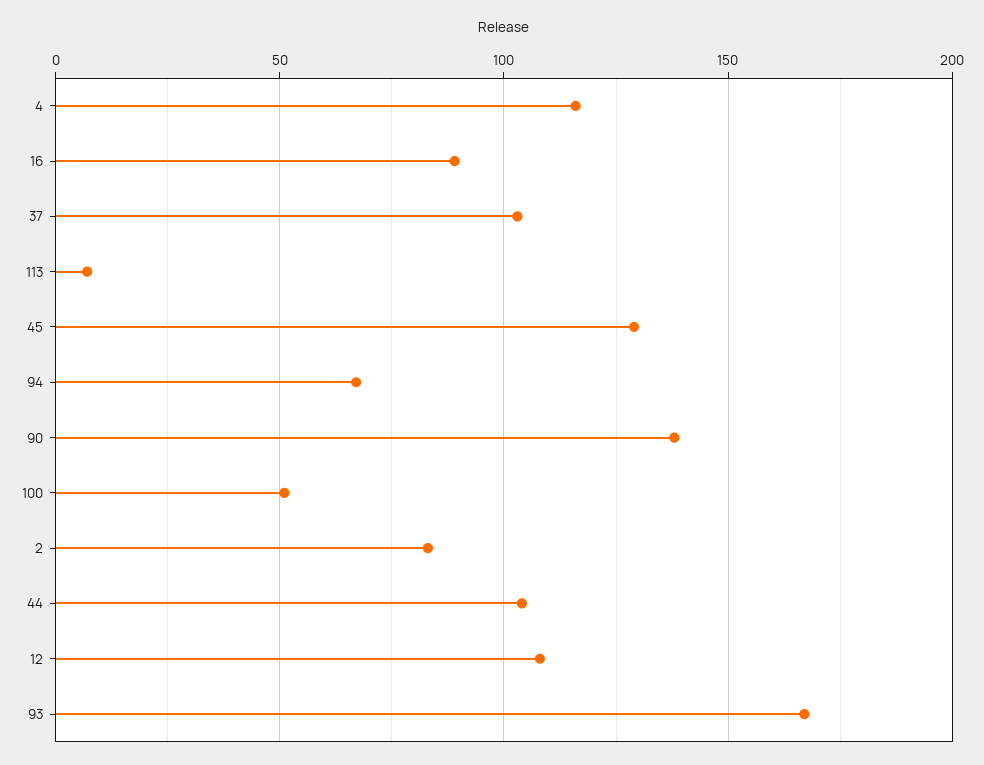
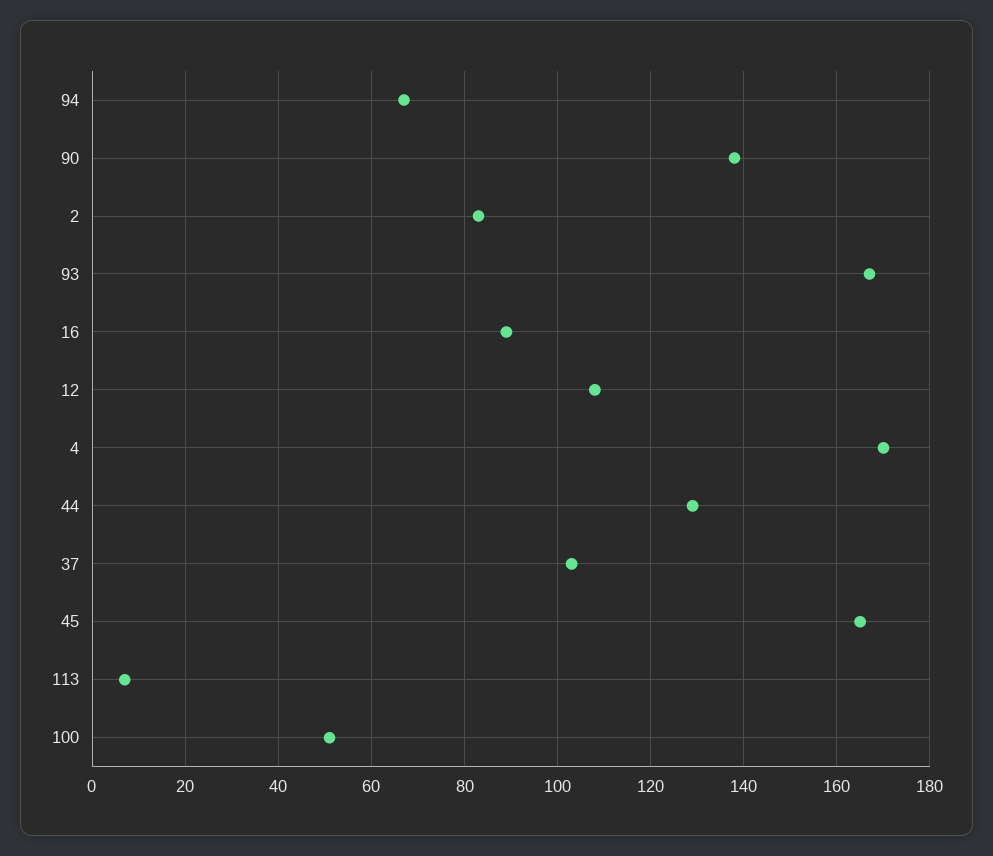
4: 115 -> 170
45: 130 -> 165
44: 105 -> 130

